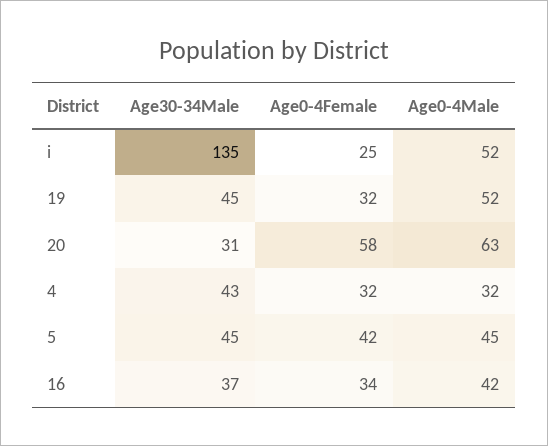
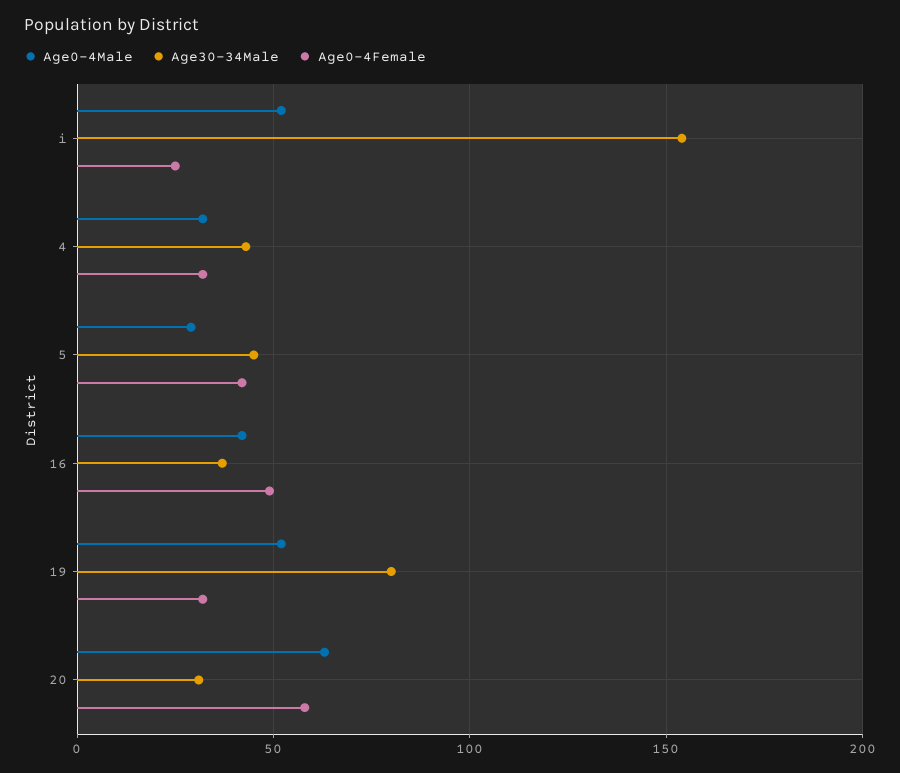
Age30-34Male, i: 135 -> 155
Age30-34Male, 19: 45 -> 80
Age0-4Male, 5: 45 -> 30
Age0-4Female, 16: 34 -> 50

